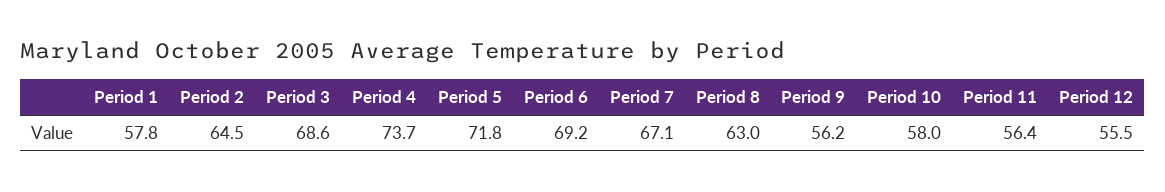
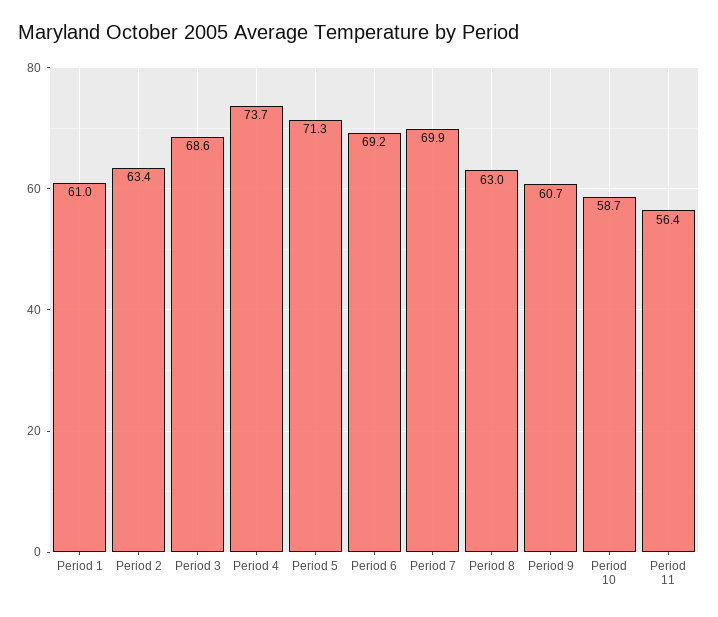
Period 1: 57.8 -> 61
Period 2: 64.5 -> 63.4
Period 5: 71.8 -> 71.3
Period 7: 67.1 -> 69.9
Period 9: 56.2 -> 60.7
Period 10: 58 -> 58.7
Period 12: 55.5 -> none

